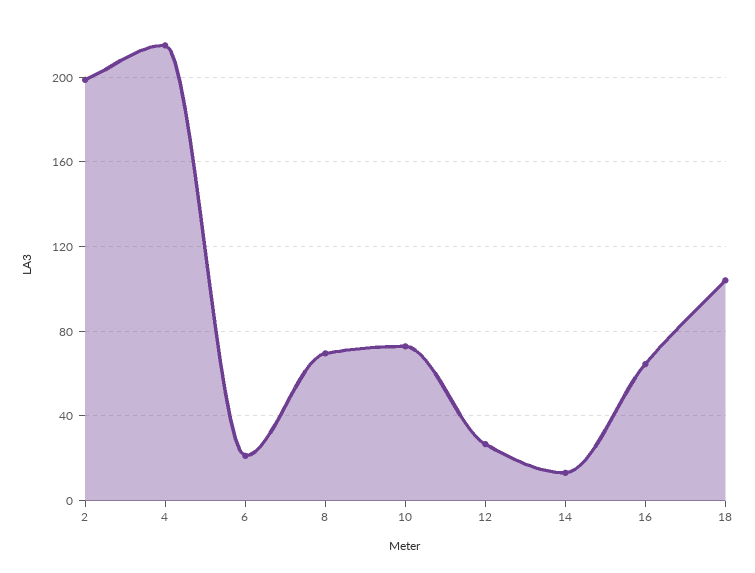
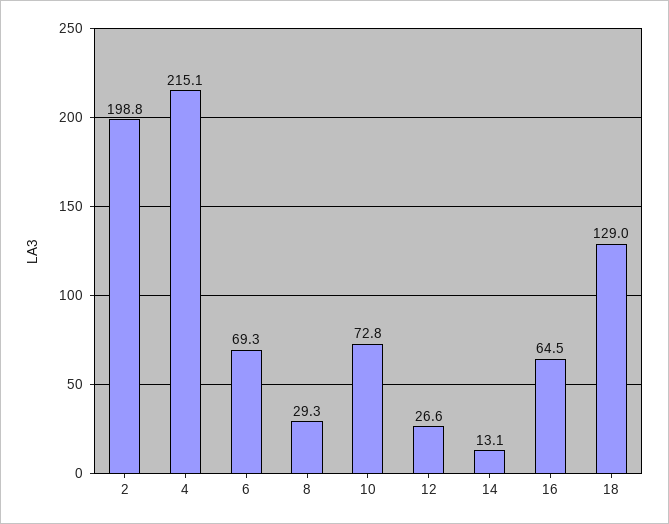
6: 20 -> 69.3
8: 70 -> 29.3
18: 105 -> 129

